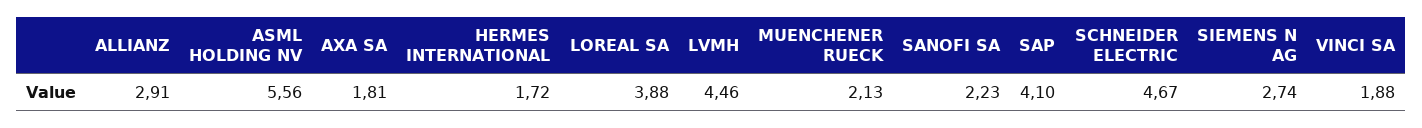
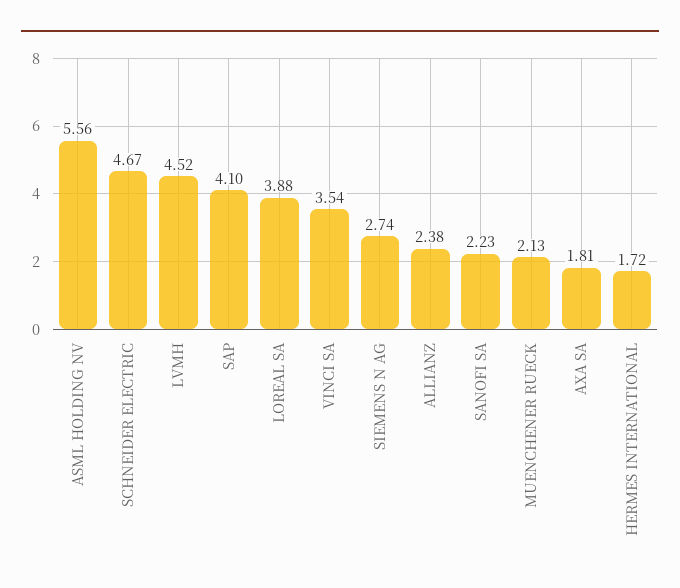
ALLIANZ: 2.91 -> 2.38
LVMH: 4.46 -> 4.52
VINCI SA: 1.88 -> 3.54

